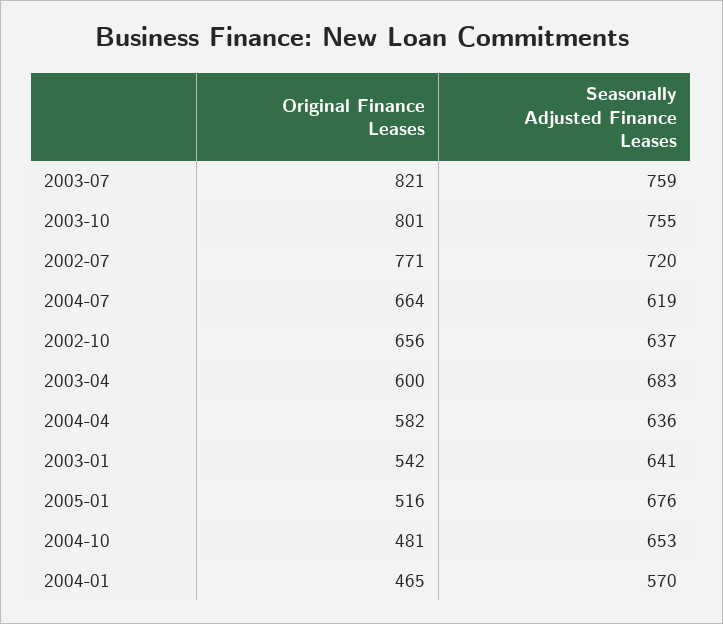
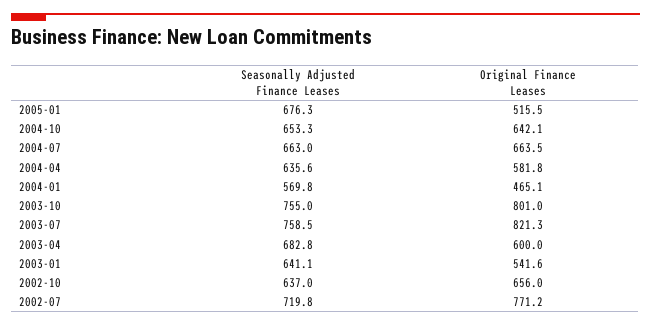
Seasonally Adjusted Finance Leases, 2004-07: 619 -> 663
Original Finance Leases, 2004-10: 481 -> 642.1

